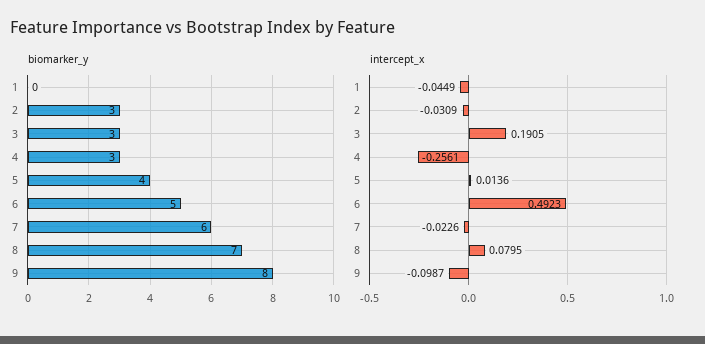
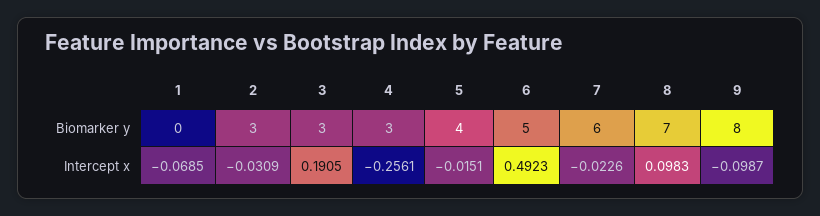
intercept_x, 1: -0.0449 -> -0.0685
intercept_x, 5: 0.0136 -> -0.0151
intercept_x, 8: 0.0795 -> 0.0983

